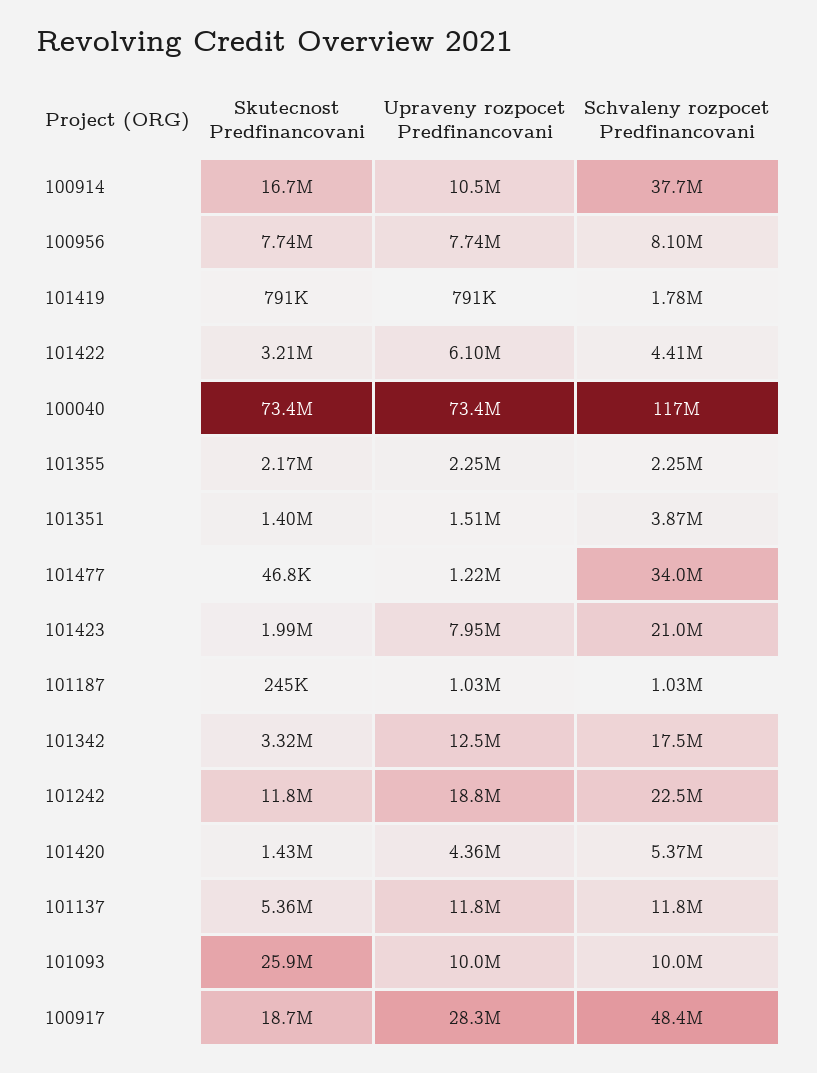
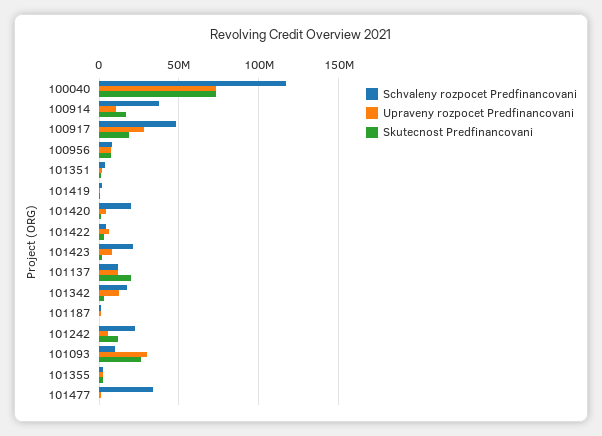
Upraveny rozpocet Predfinancovani, 101242: 18800000 -> 5000000
Schvaleny rozpocet Predfinancovani, 101420: 5370000 -> 20000000
Skutecnost Predfinancovani, 101137: 5360000 -> 20000000
Upraveny rozpocet Predfinancovani, 101093: 10000000 -> 30000000

